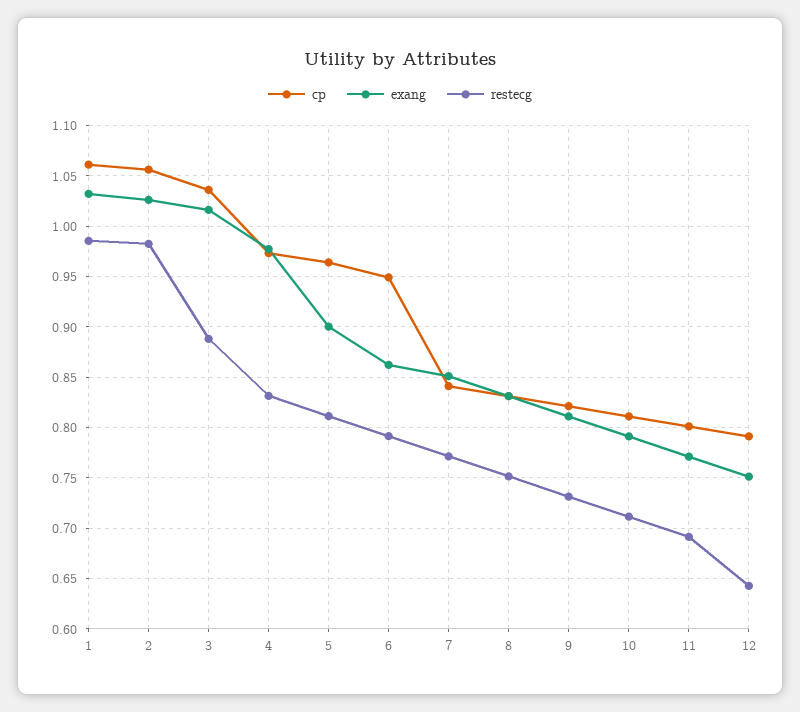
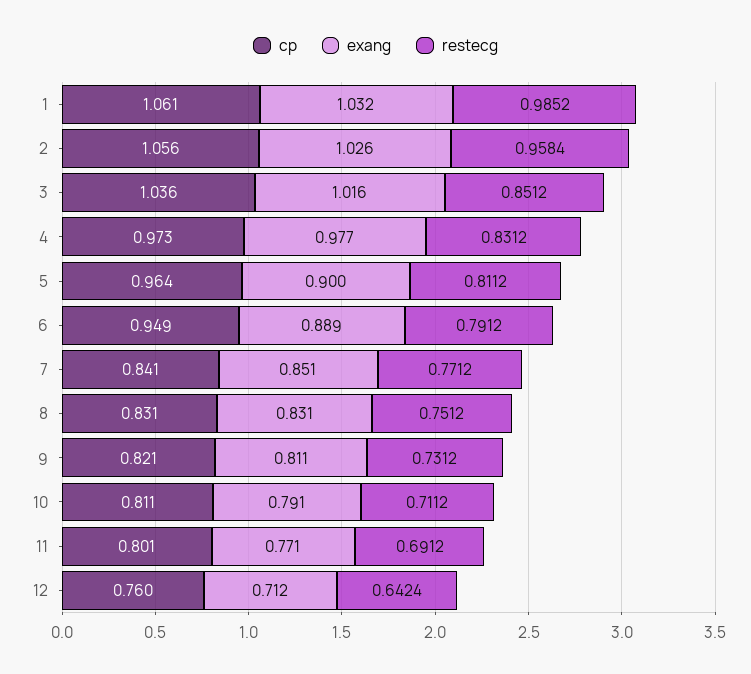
restecg, 2: 0.98 -> 0.9584
restecg, 3: 0.89 -> 0.8512
exang, 6: 0.86 -> 0.889
cp, 12: 0.79 -> 0.76
exang, 12: 0.75 -> 0.712

